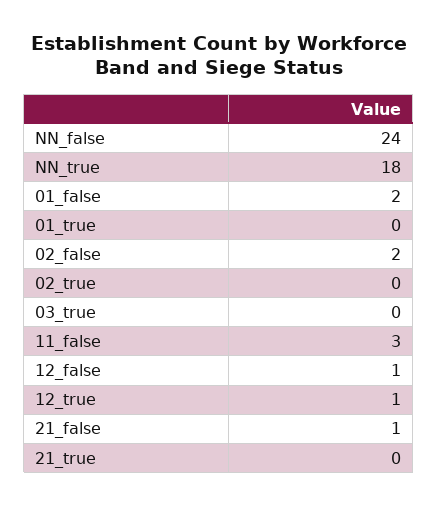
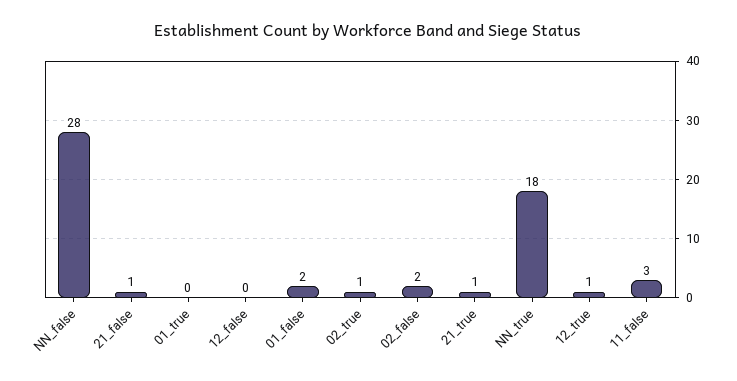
NN_false: 24 -> 28
02_true: 0 -> 1
03_true: 0 -> none
12_false: 1 -> 0
21_true: 0 -> 1

